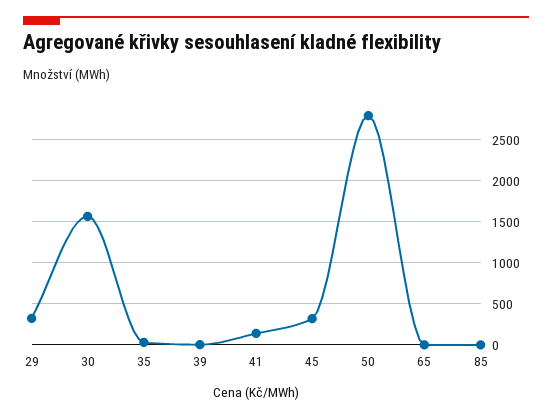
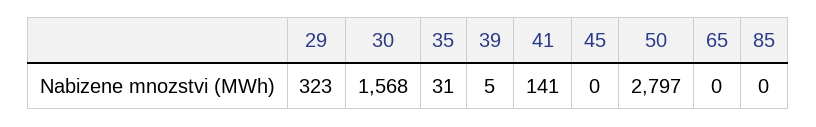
45: 300 -> 0

